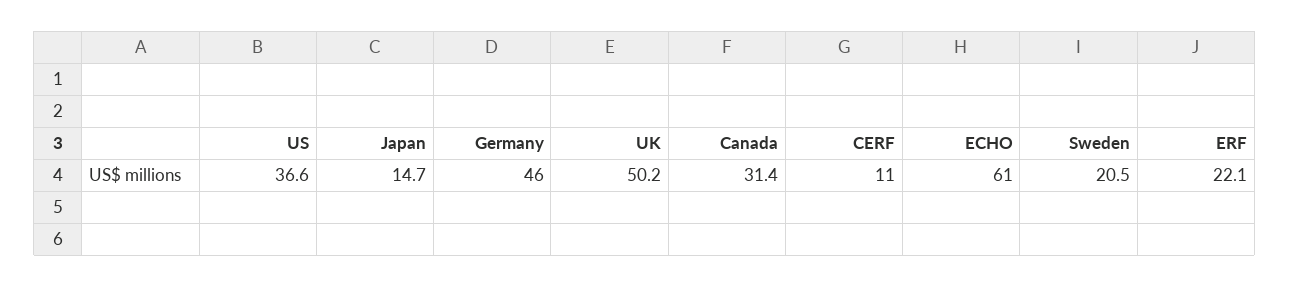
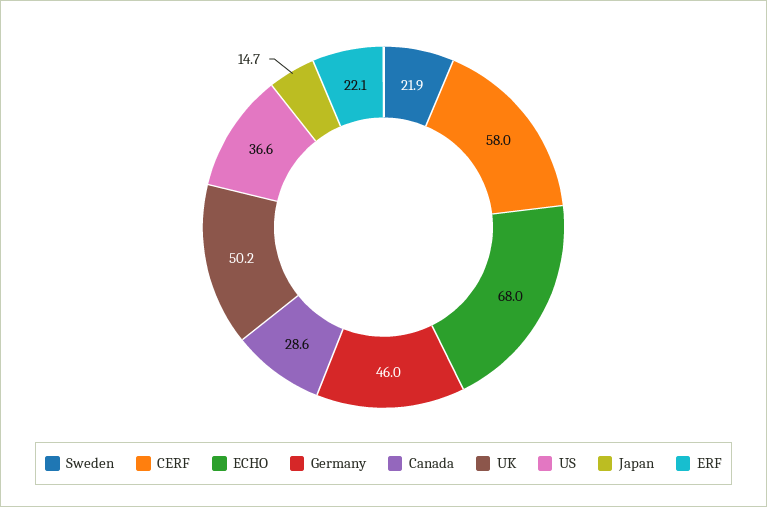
Canada: 31.4 -> 28.6
CERF: 11 -> 58
ECHO: 61 -> 68
Sweden: 20.5 -> 21.9

